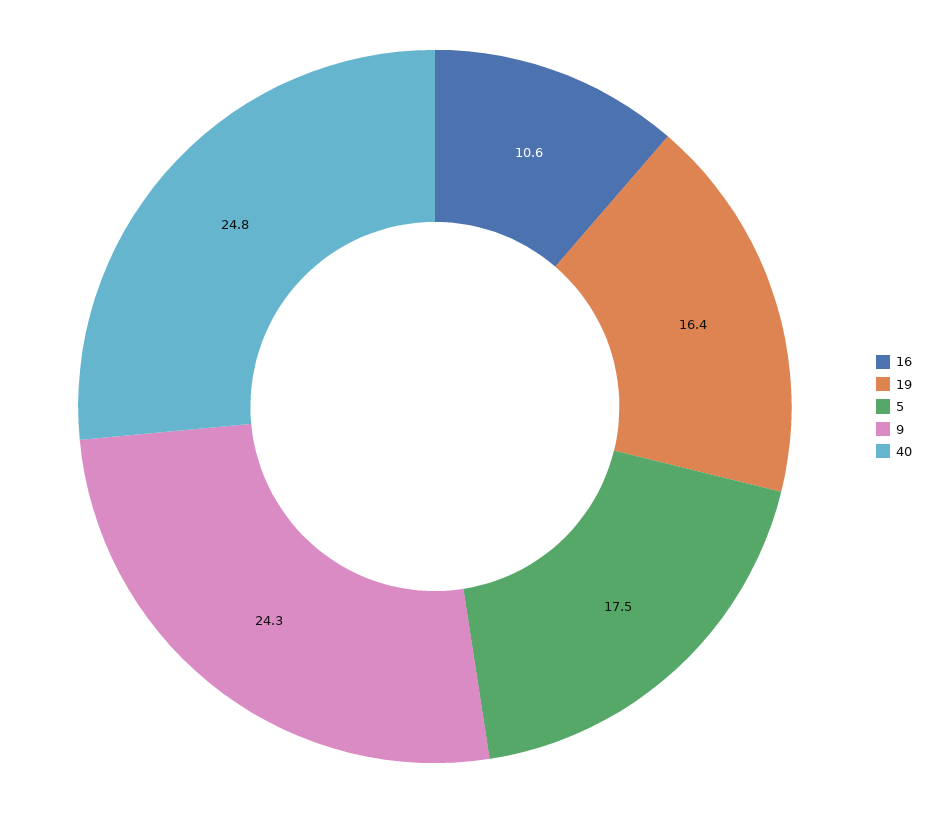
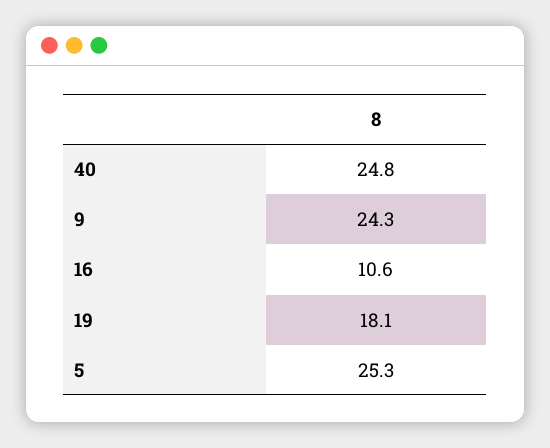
19: 16.4 -> 18.1
5: 17.5 -> 25.3

